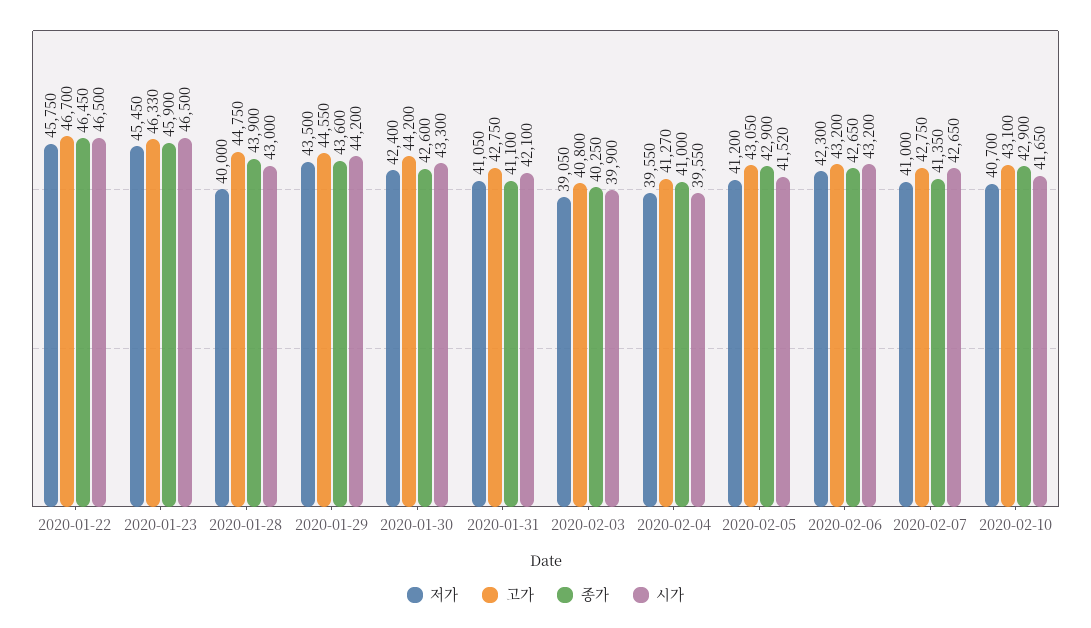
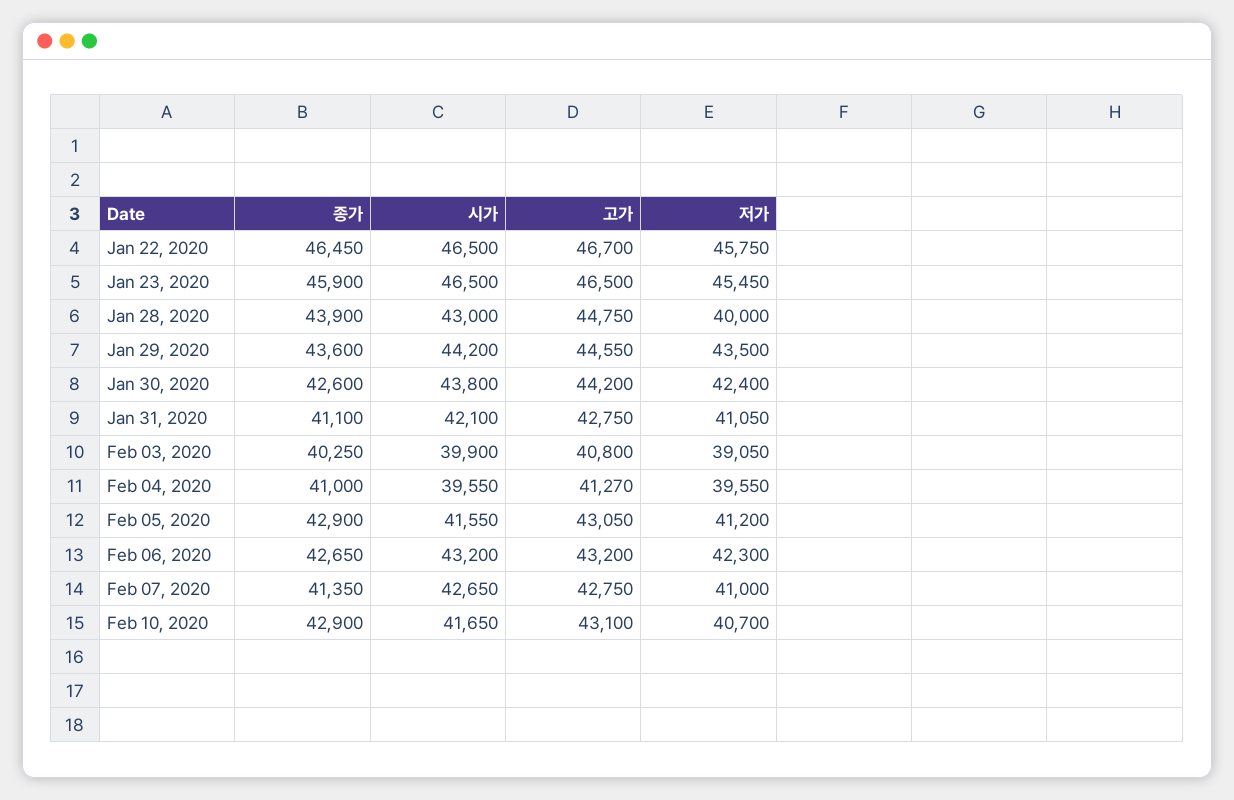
고가, 2020-01-23: 46330 -> 46500
시가, 2020-01-30: 43300 -> 43800
시가, 2020-02-05: 41520 -> 41550

